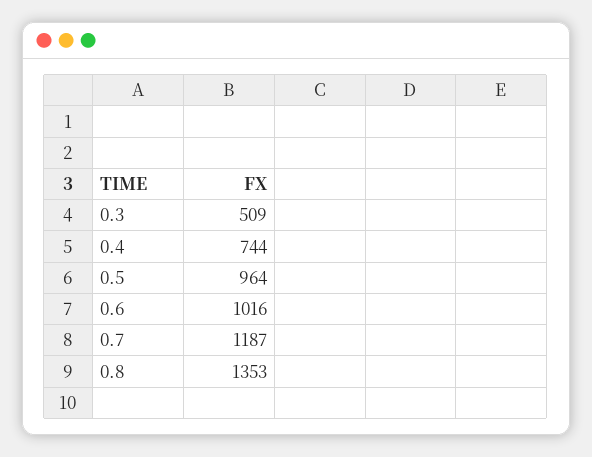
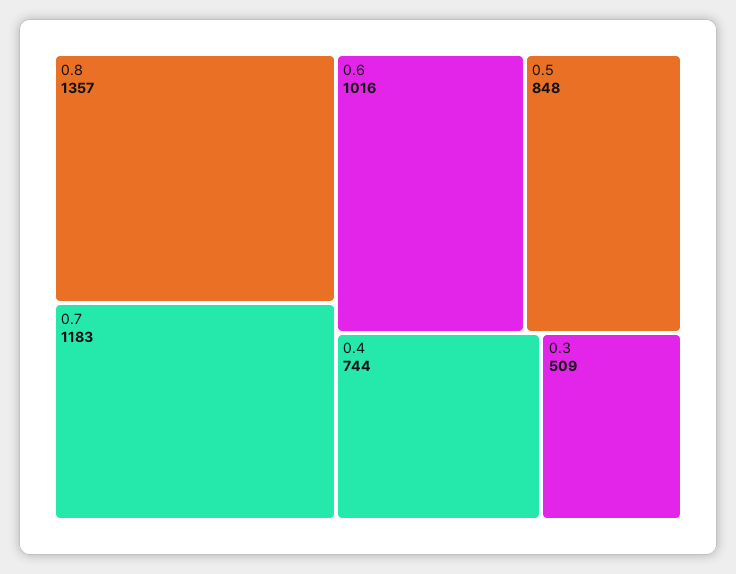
0.5: 964 -> 848
0.7: 1187 -> 1183
0.8: 1353 -> 1357

